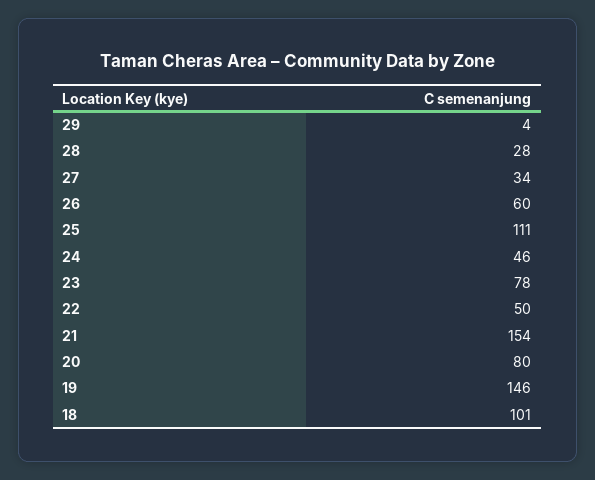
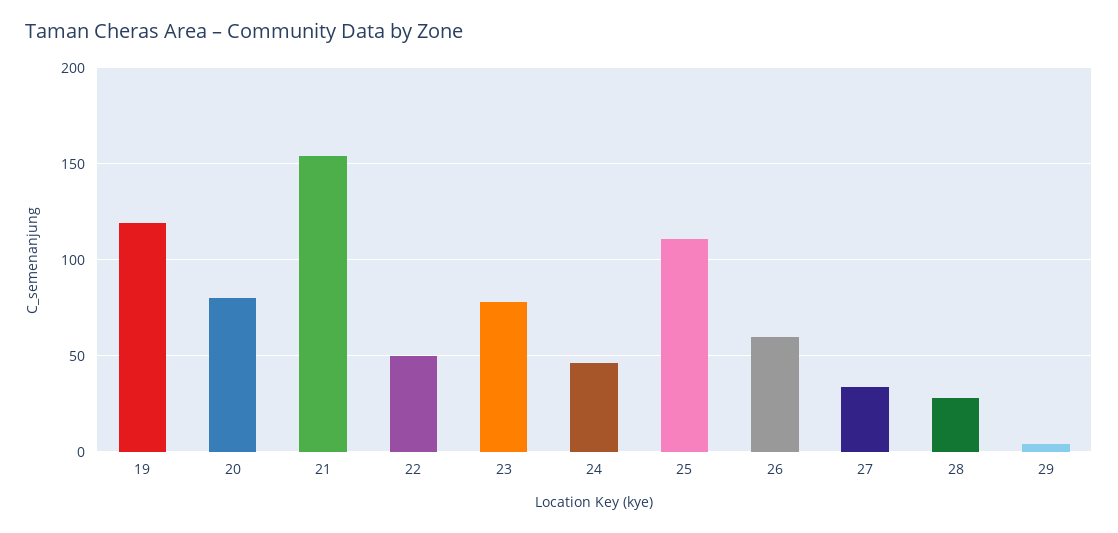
19: 146 -> 120
18: 101 -> none

